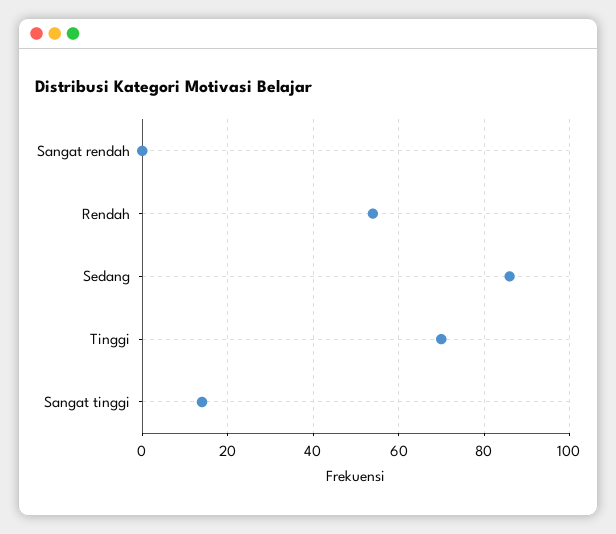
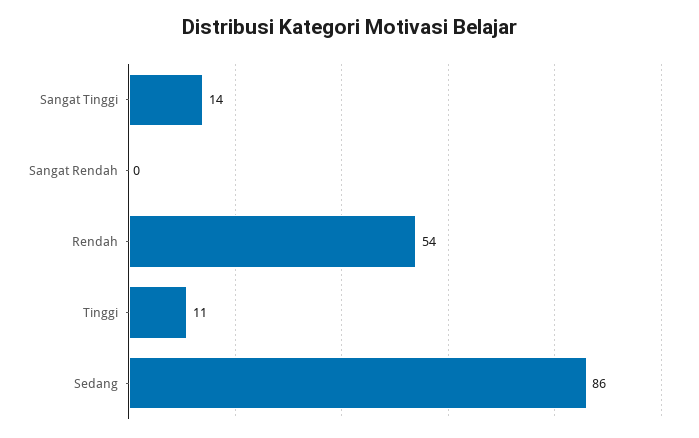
Tinggi: 70 -> 11

